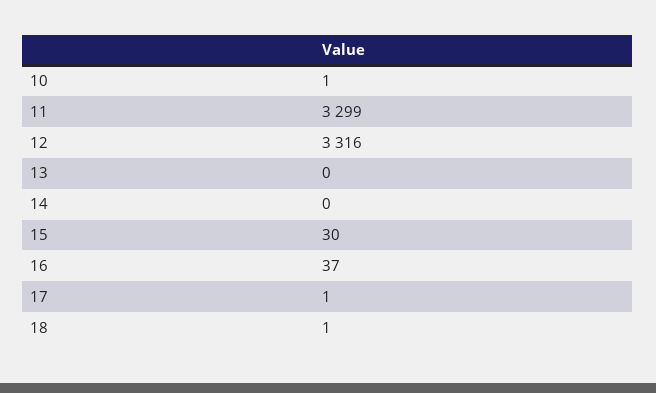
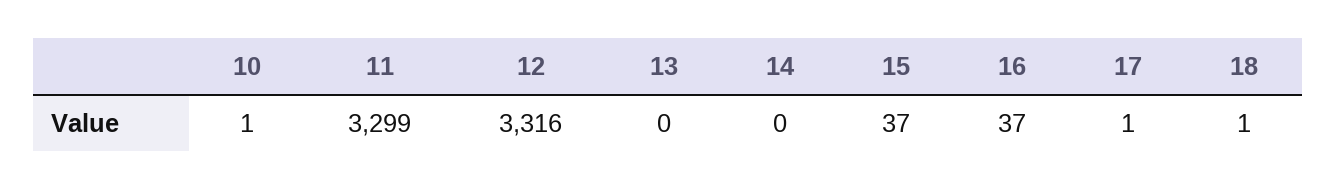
15: 30 -> 37

